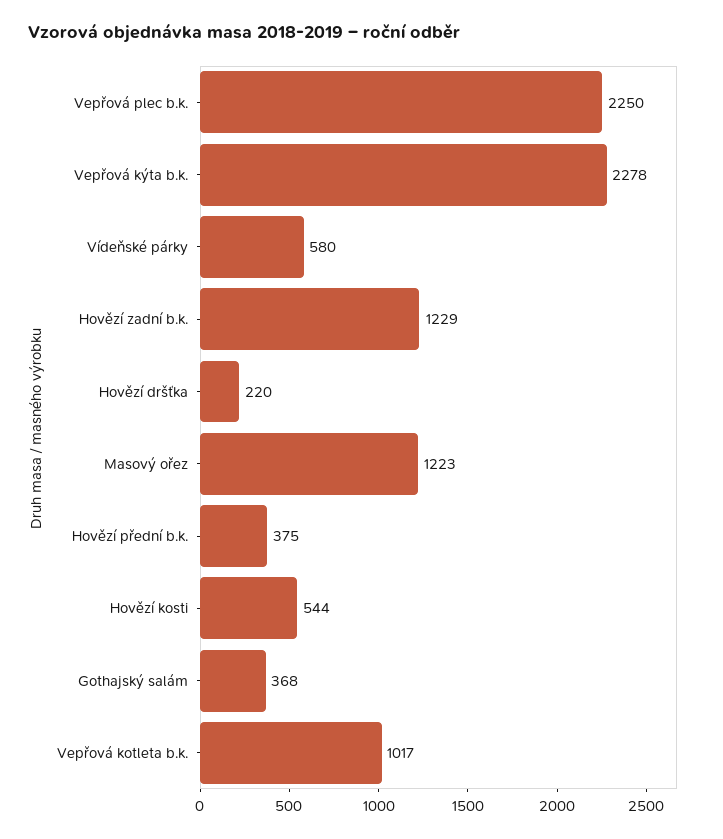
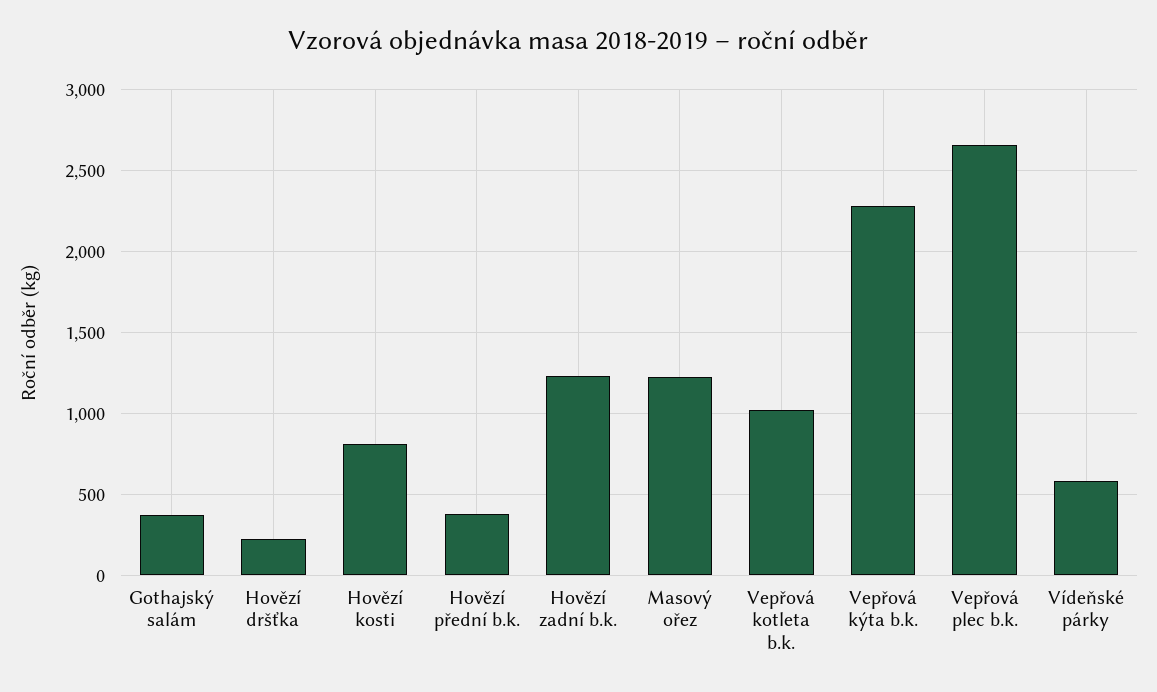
Vepřová plec b.k.: 2250 -> 2650
Hovězí kosti: 544 -> 800

